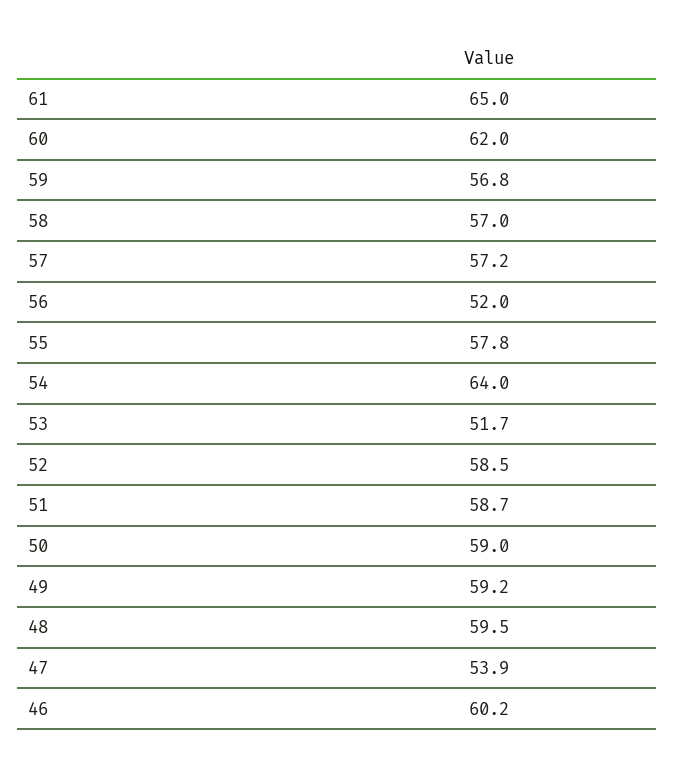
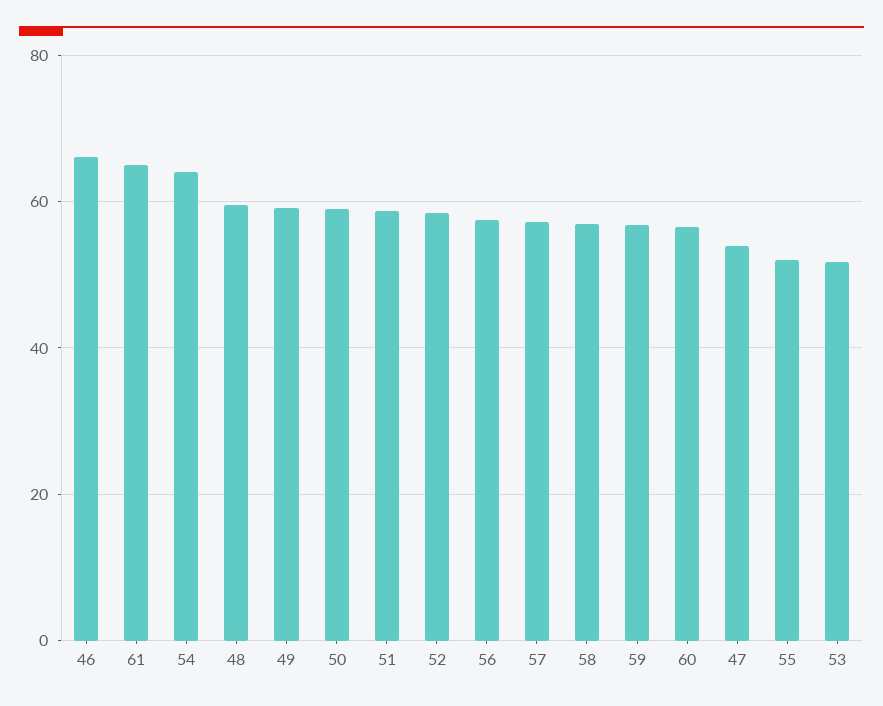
60: 62 -> 56
56: 52 -> 58
55: 57.8 -> 52
46: 60.2 -> 66

